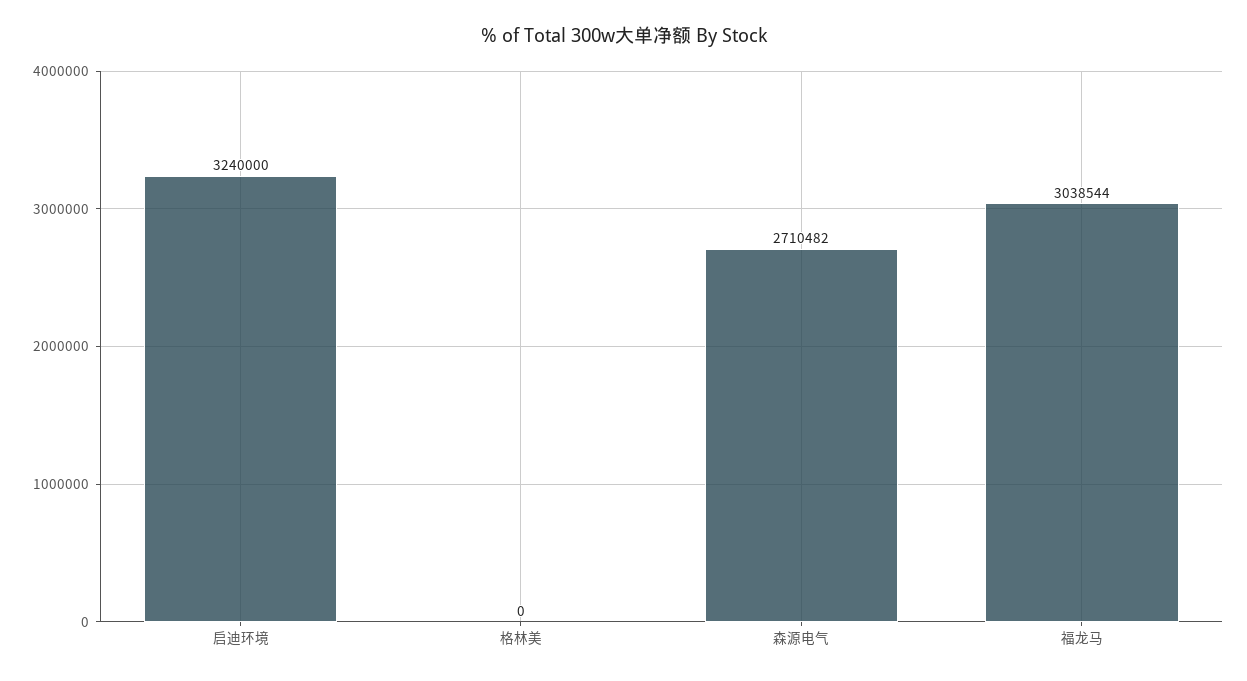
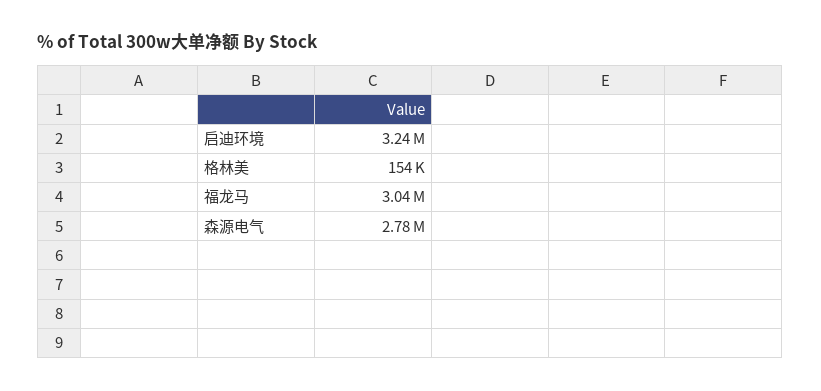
格林美: 0 -> 154000
森源电气: 2710482 -> 2780000

